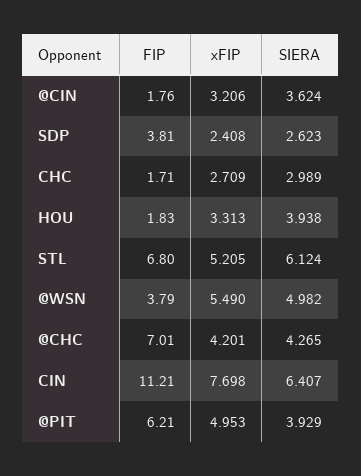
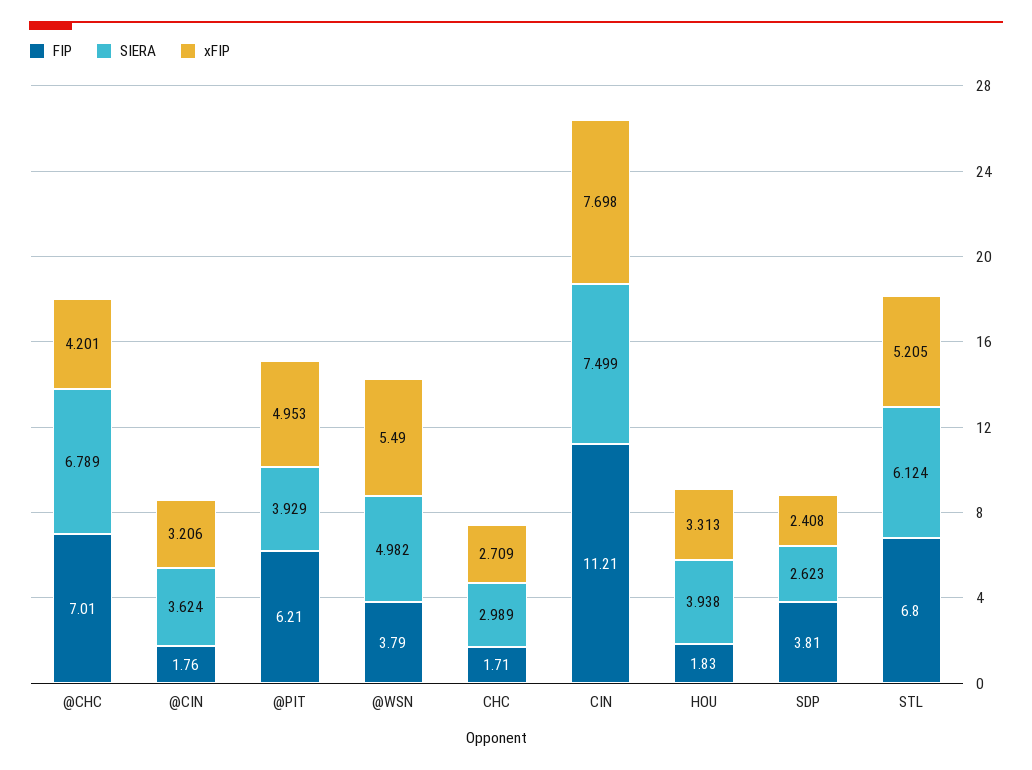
SIERA, @CHC: 4.265 -> 6.789
SIERA, CIN: 6.407 -> 7.499

